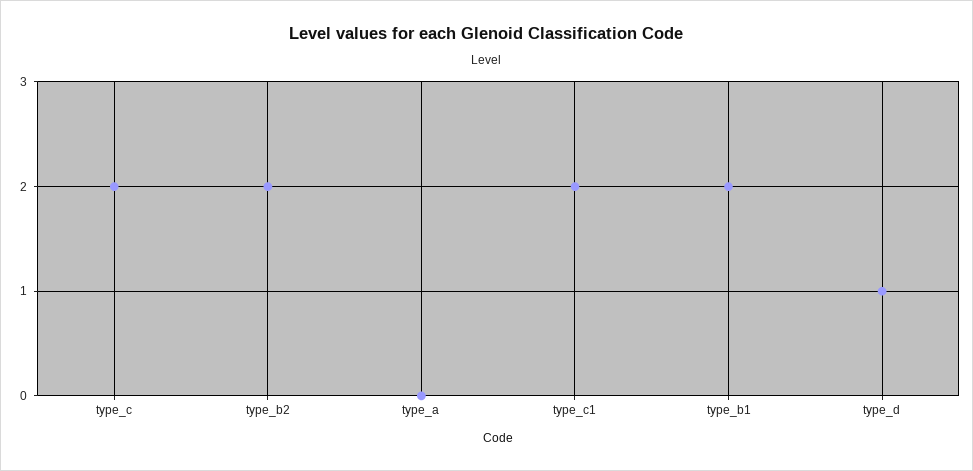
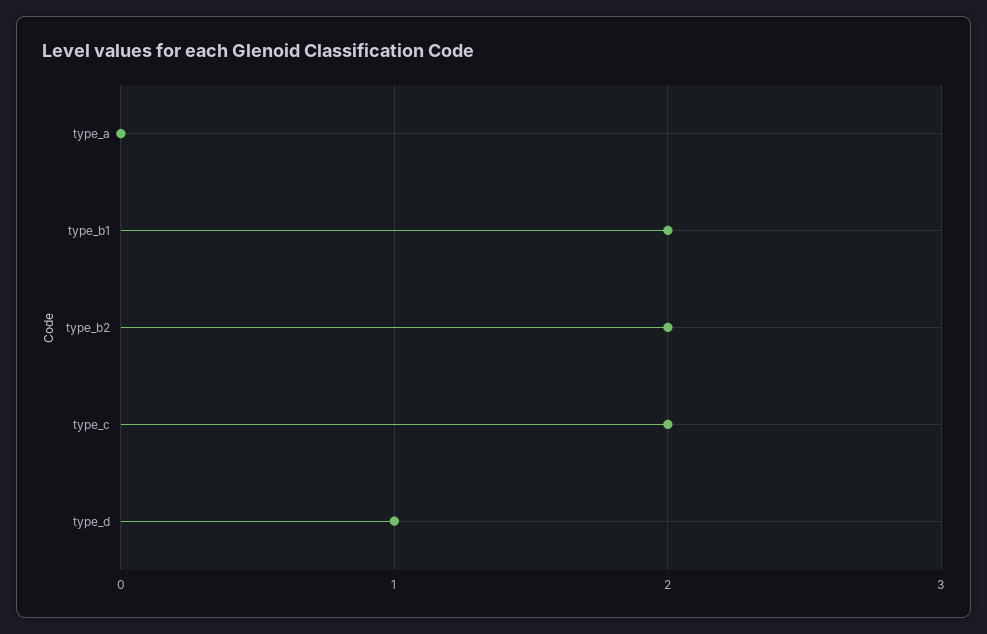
type_c1: 2 -> none

